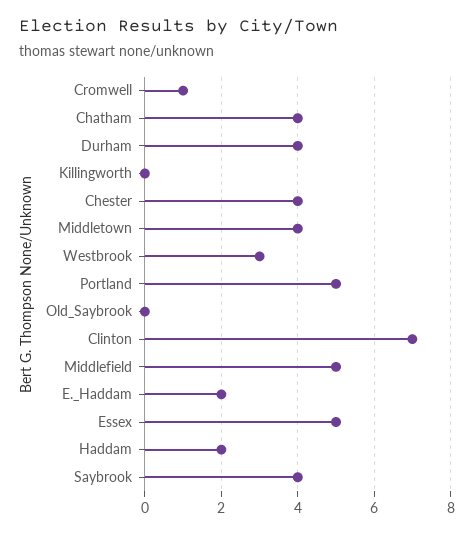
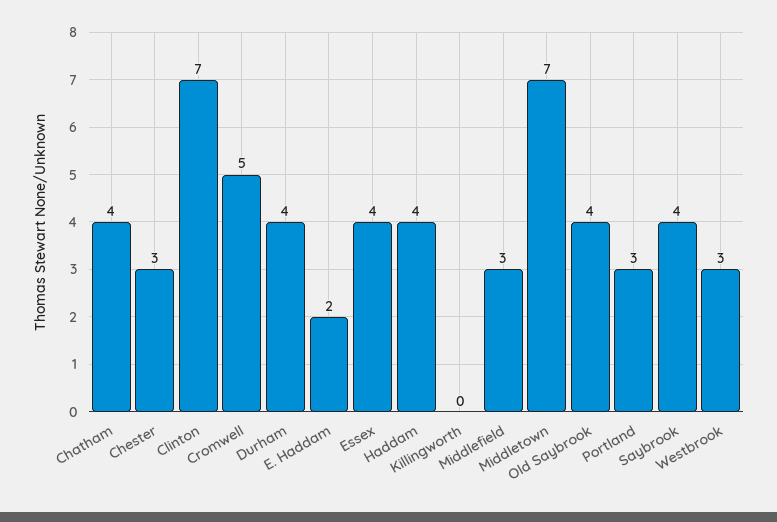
Cromwell: 1 -> 5
Chester: 4 -> 3
Middletown: 4 -> 7
Portland: 5 -> 3
Old_Saybrook: 0 -> 4
Middlefield: 5 -> 3
Essex: 5 -> 4
Haddam: 2 -> 4

